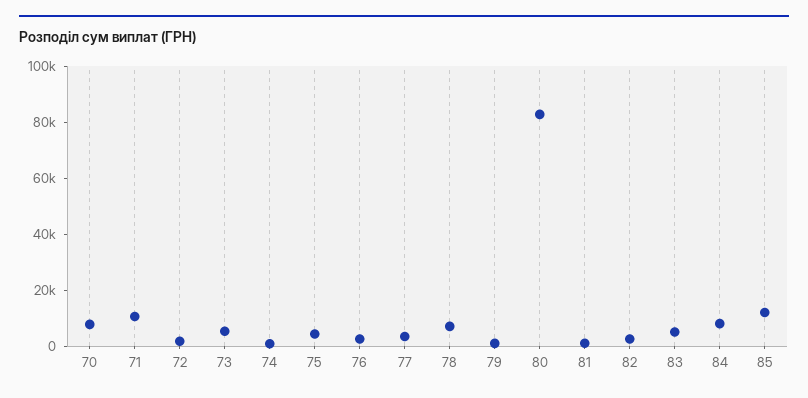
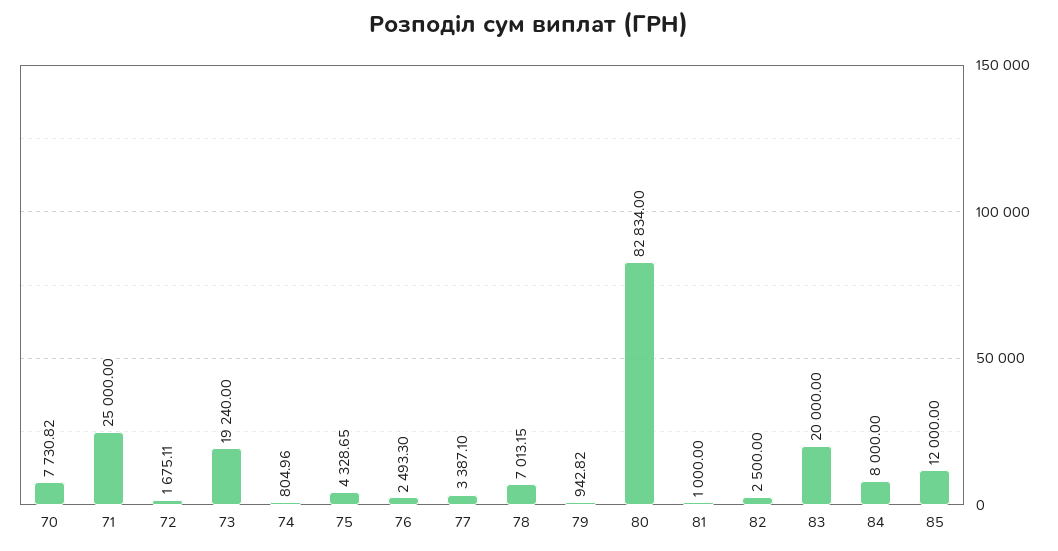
71: 10000 -> 25000
73: 5000 -> 19240
83: 5000 -> 20000

